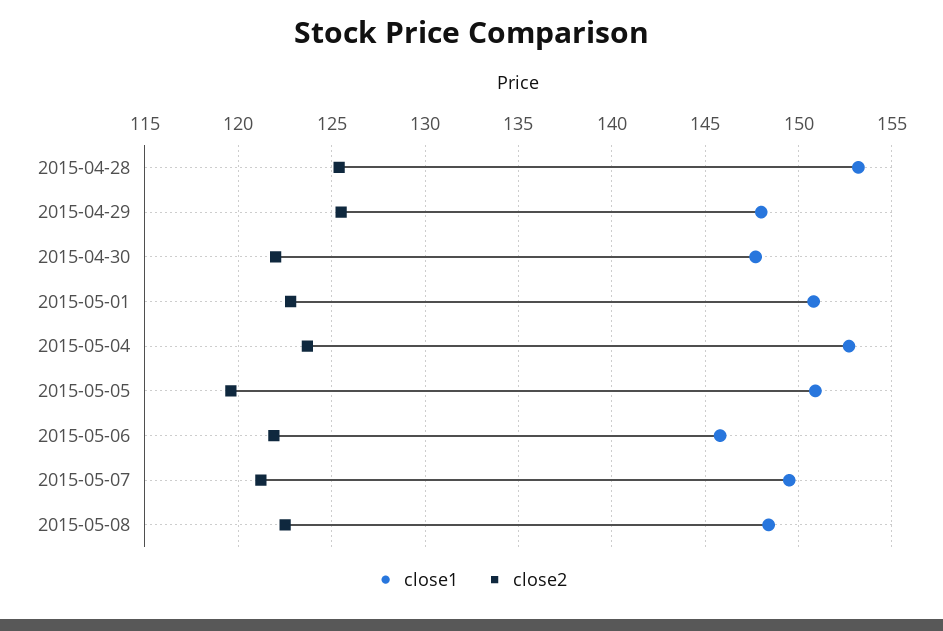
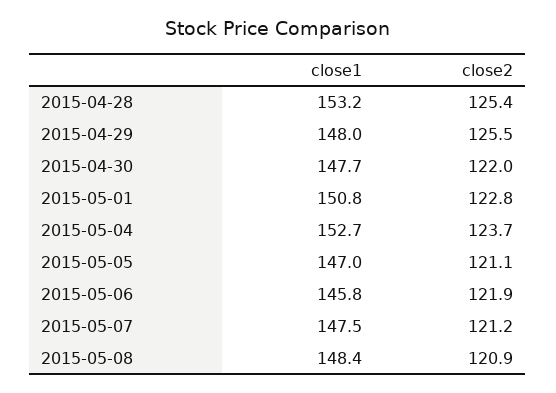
close1, 2015-05-05: 151 -> 147
close2, 2015-05-05: 119.5 -> 121.1
close1, 2015-05-07: 149.5 -> 147.5
close2, 2015-05-08: 122.5 -> 120.9

